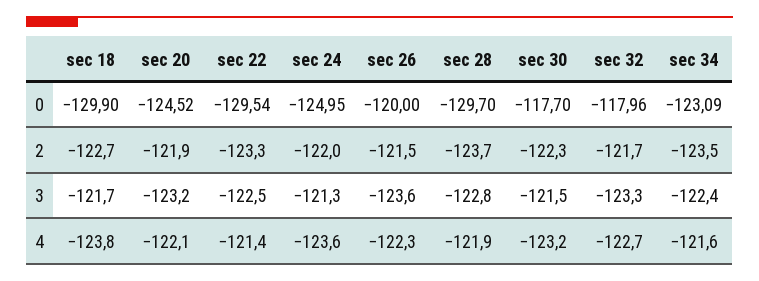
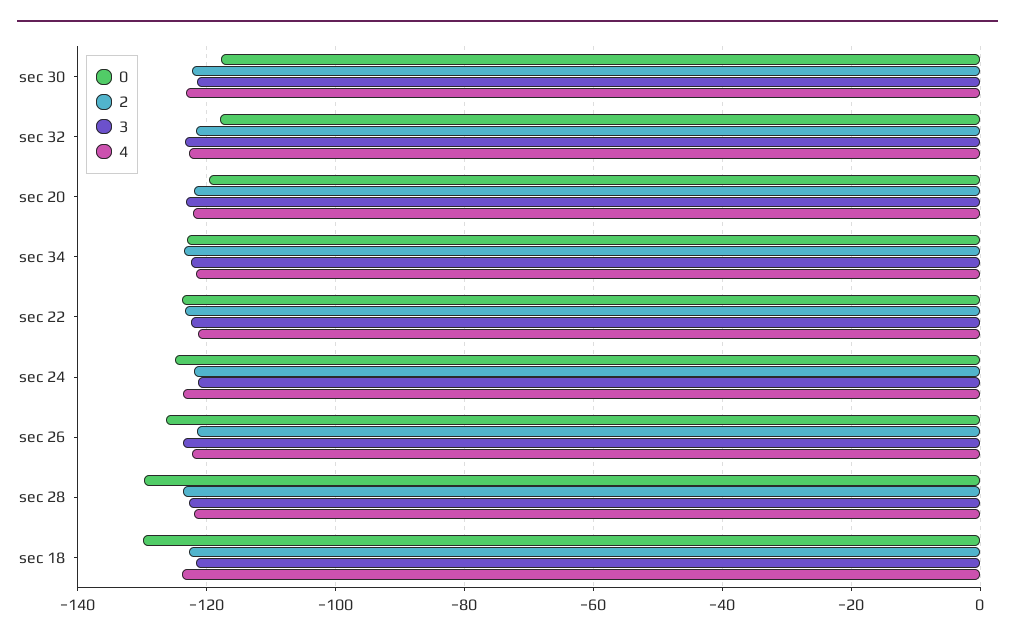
0, sec 20: -124.52 -> -120
0, sec 22: -129.54 -> -124
0, sec 26: -120 -> -126

